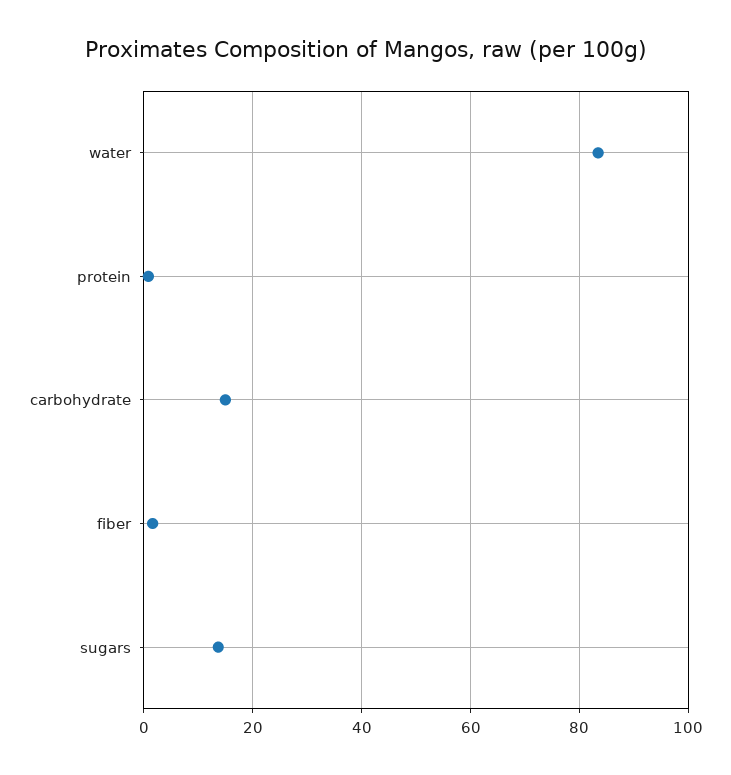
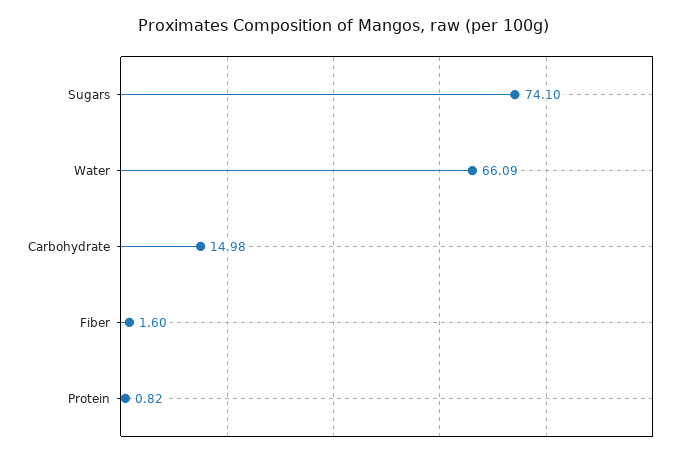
water: 84 -> 66.09
sugars: 14 -> 74.1

